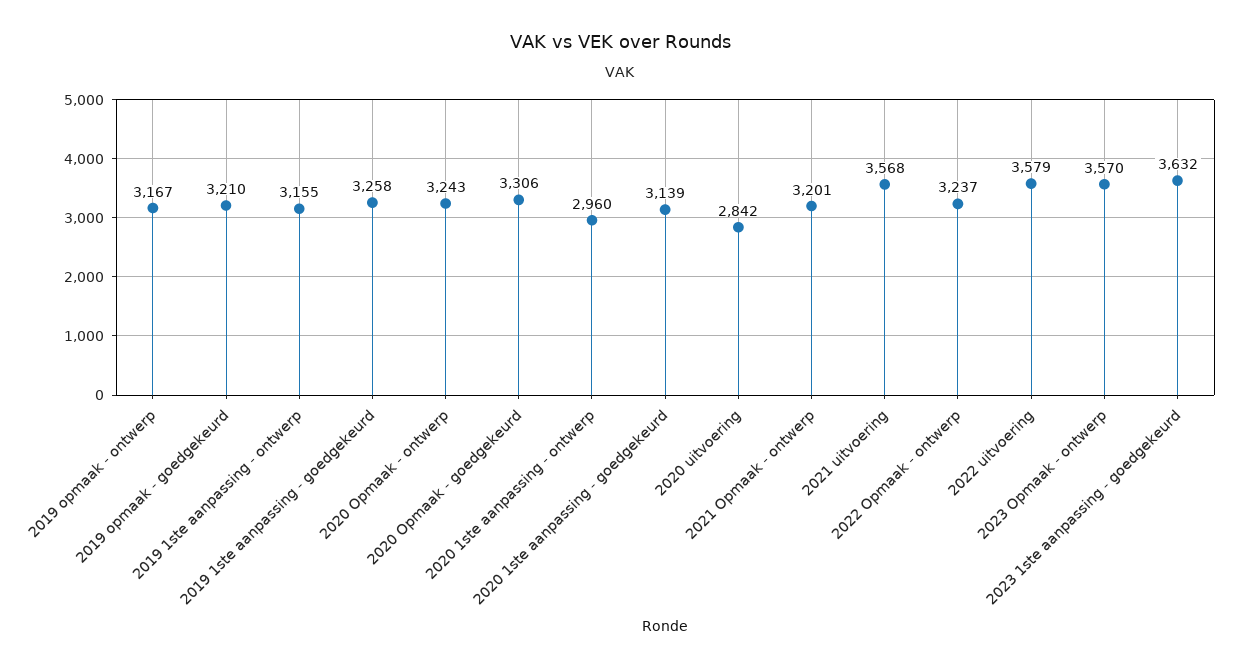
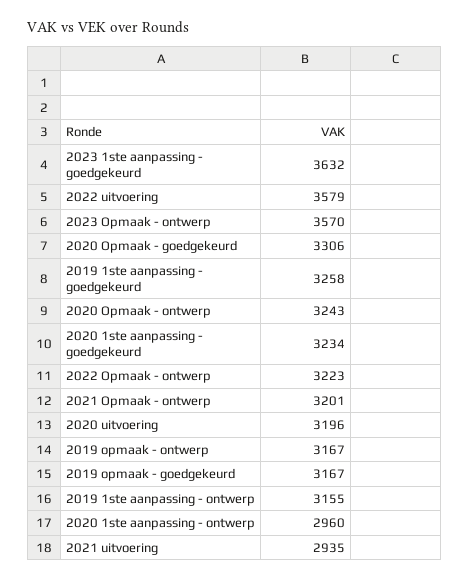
2019 opmaak - goedgekeurd: 3210 -> 3167
2020 1ste aanpassing - goedgekeurd: 3139 -> 3234
2020 uitvoering: 2842 -> 3196
2021 uitvoering: 3568 -> 2935
2022 Opmaak - ontwerp: 3237 -> 3223

